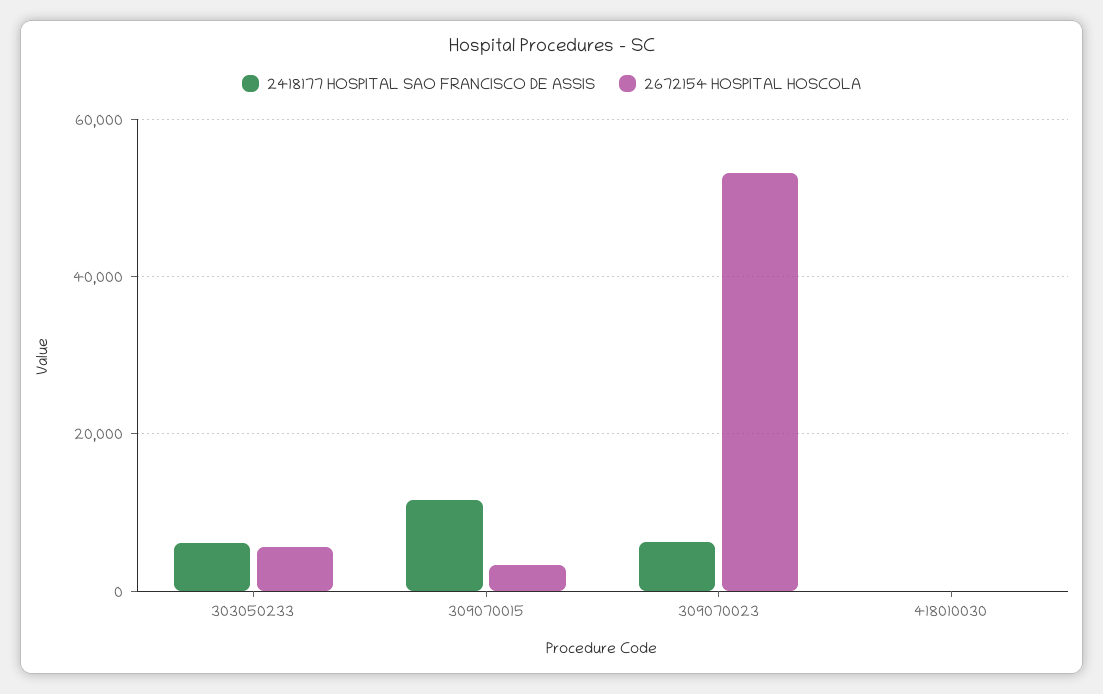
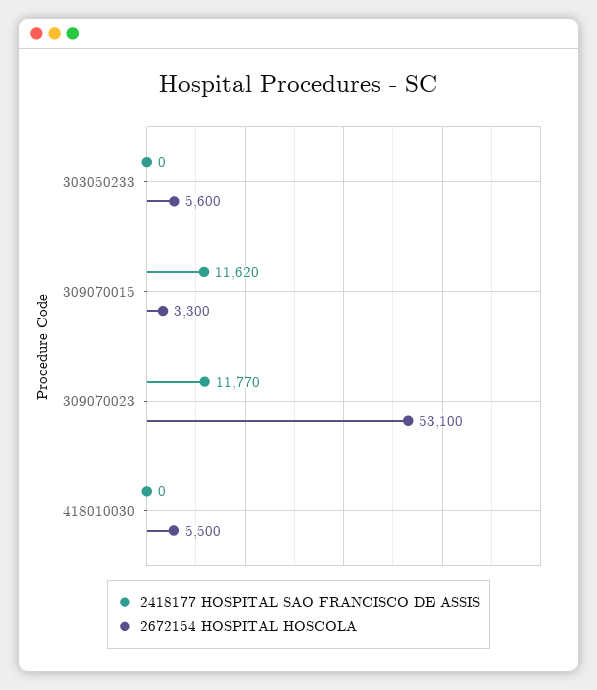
2418177 HOSPITAL SAO FRANCISCO DE ASSIS, 303050233: 6000 -> 0
2418177 HOSPITAL SAO FRANCISCO DE ASSIS, 309070023: 6000 -> 11770
2672154 HOSPITAL HOSCOLA, 418010030: 0 -> 5500

